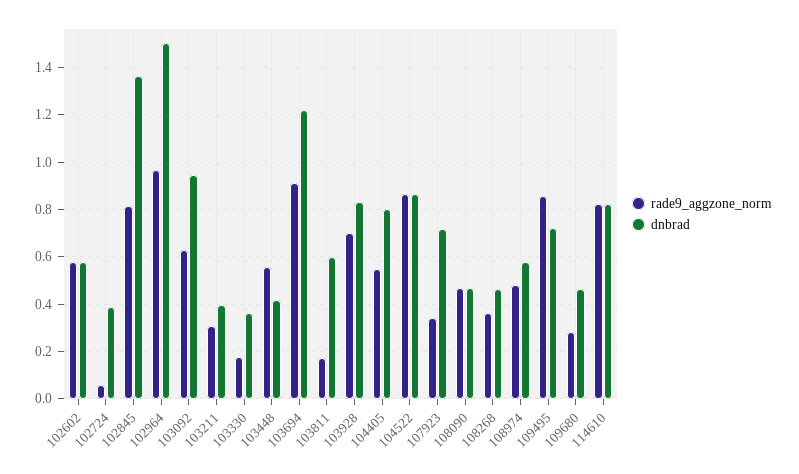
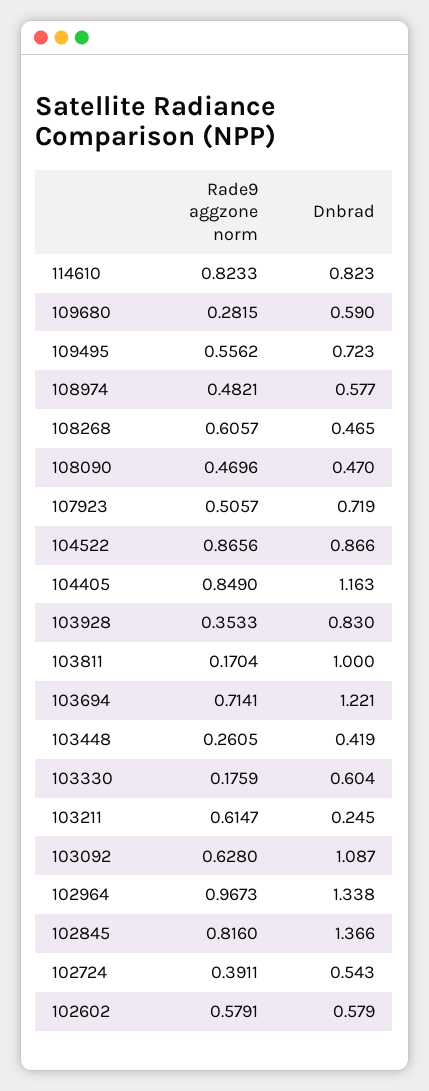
rade9_aggzone_norm, 102724: 0.05 -> 0.3911
dnbrad, 102724: 0.4 -> 0.543
dnbrad, 102964: 1.5 -> 1.338
dnbrad, 103092: 0.95 -> 1.087
rade9_aggzone_norm, 103211: 0.3 -> 0.6147
dnbrad, 103211: 0.4 -> 0.245
dnbrad, 103330: 0.35 -> 0.604
rade9_aggzone_norm, 103448: 0.55 -> 0.2605
rade9_aggzone_norm, 103694: 0.9 -> 0.7141
dnbrad, 103811: 0.6 -> 1
rade9_aggzone_norm, 103928: 0.7 -> 0.3533
rade9_aggzone_norm, 104405: 0.55 -> 0.849
dnbrad, 104405: 0.8 -> 1.163
rade9_aggzone_norm, 107923: 0.35 -> 0.5057
rade9_aggzone_norm, 108268: 0.35 -> 0.6057
rade9_aggzone_norm, 109495: 0.85 -> 0.5562
dnbrad, 109680: 0.45 -> 0.59

